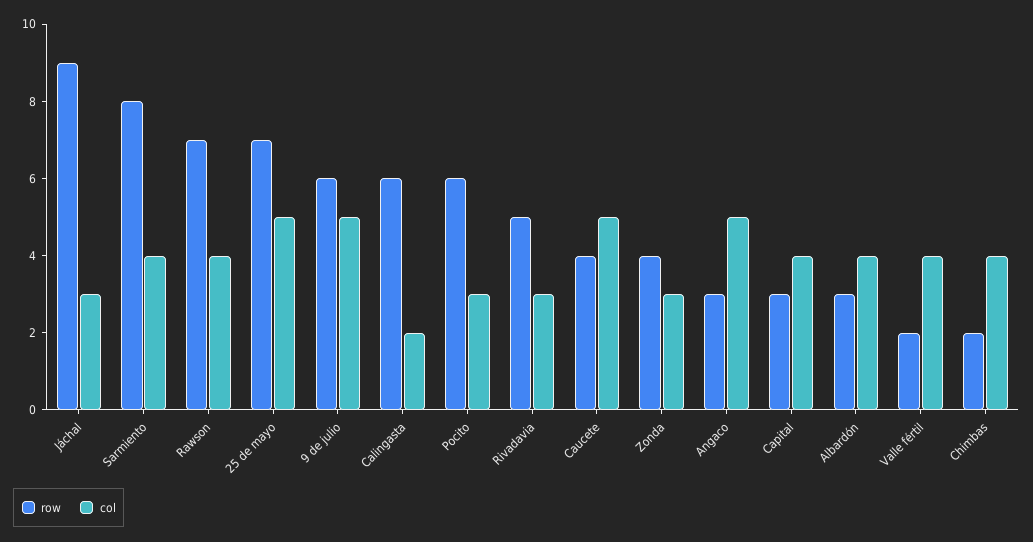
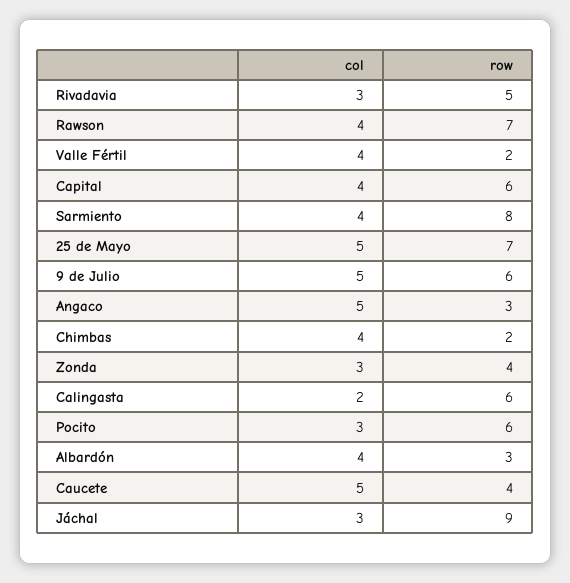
row, Capital: 3 -> 6

